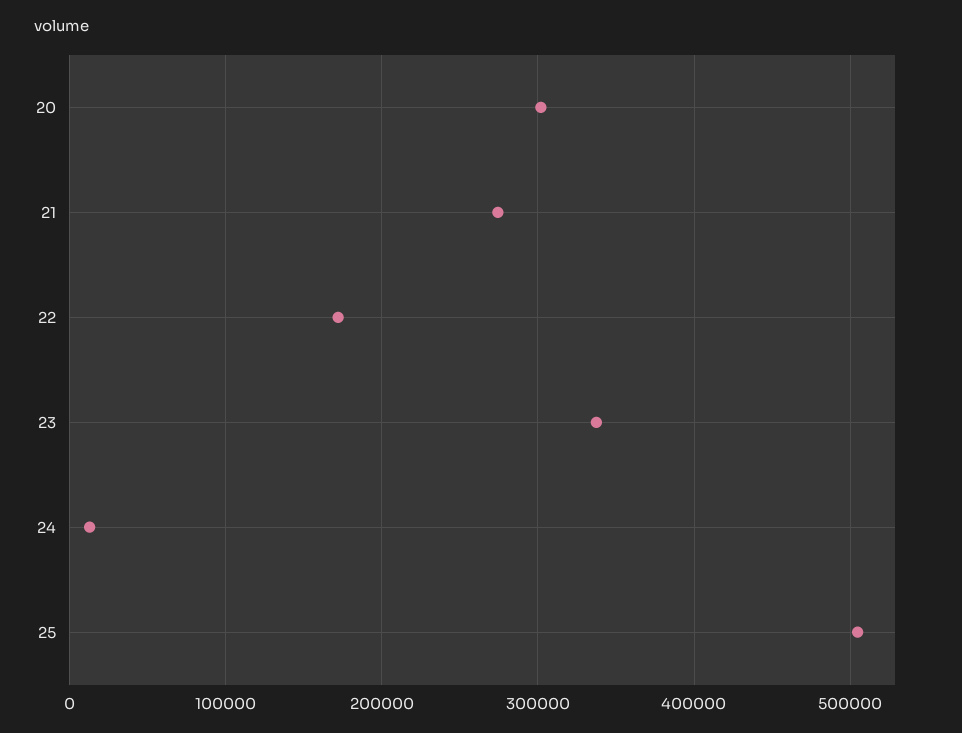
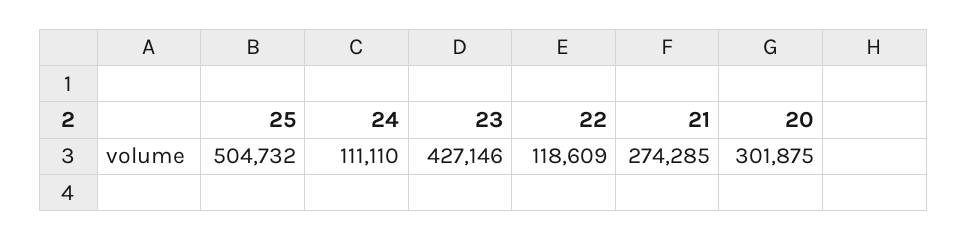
22: 170000 -> 118609
23: 340000 -> 427146
24: 10000 -> 111110

